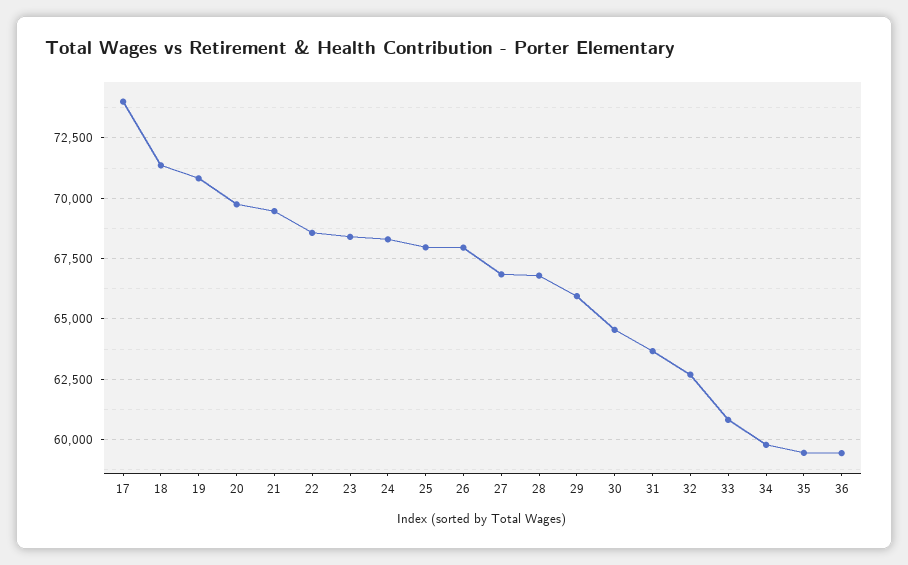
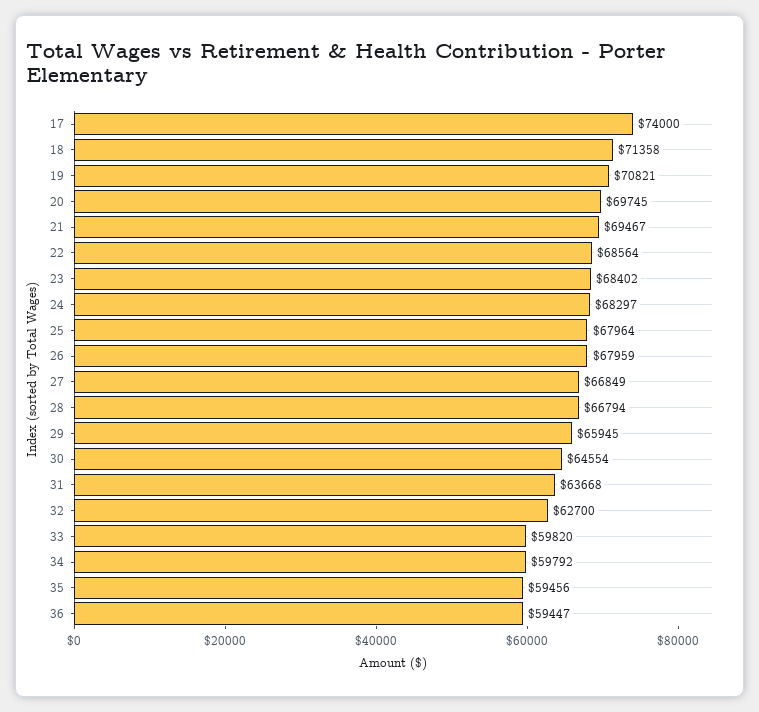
33: 60750 -> 59820

